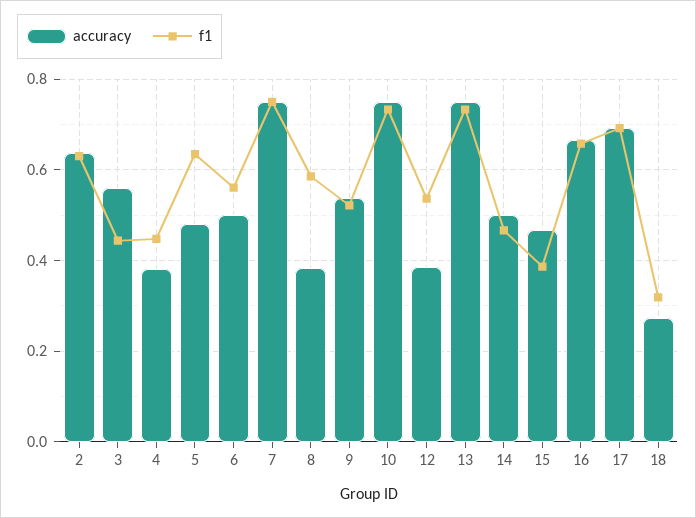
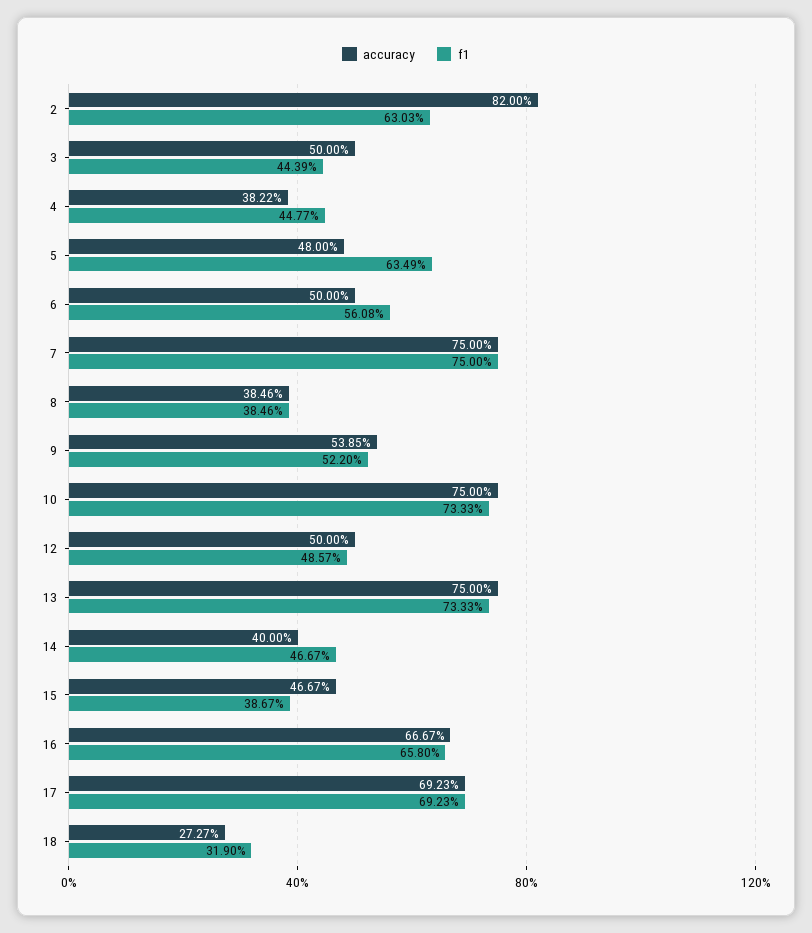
accuracy, 2: 0.64 -> 0.82
accuracy, 3: 0.56 -> 0.5
f1, 8: 0.58 -> 0.3846
accuracy, 12: 0.38 -> 0.5
f1, 12: 0.54 -> 0.4857
accuracy, 14: 0.5 -> 0.4

